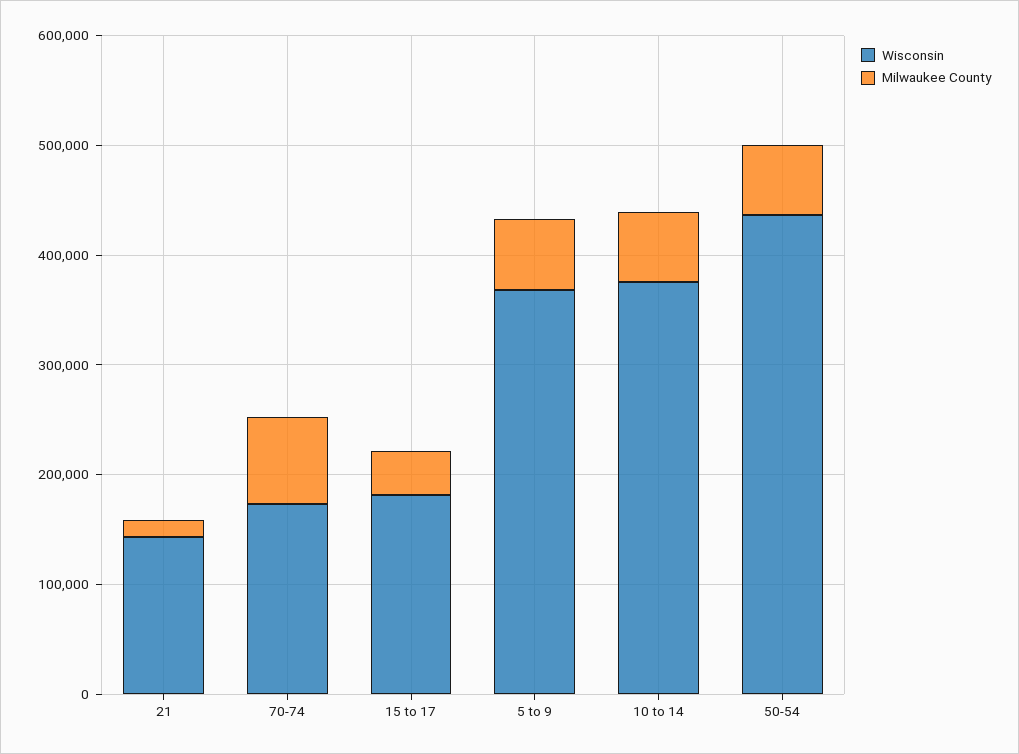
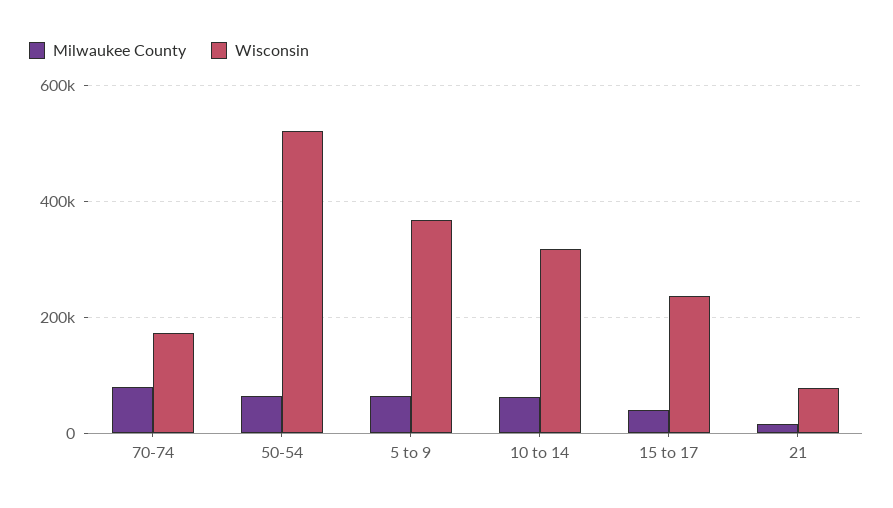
Wisconsin, 21: 140000 -> 80000
Wisconsin, 15 to 17: 180000 -> 240000
Wisconsin, 10 to 14: 380000 -> 320000
Wisconsin, 50-54: 440000 -> 520000

